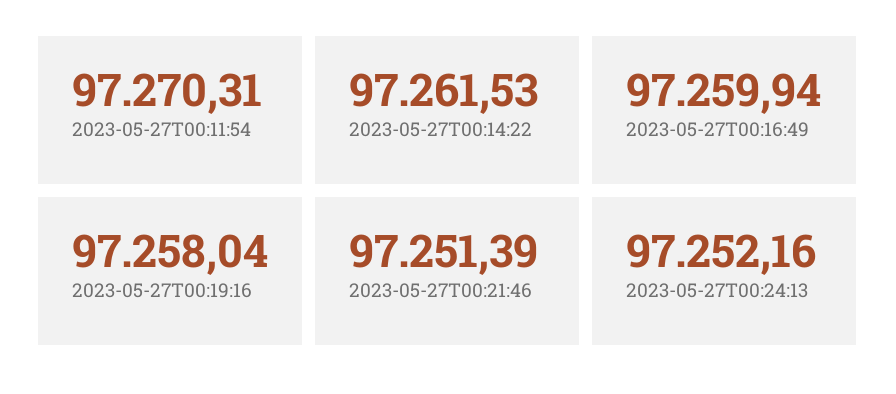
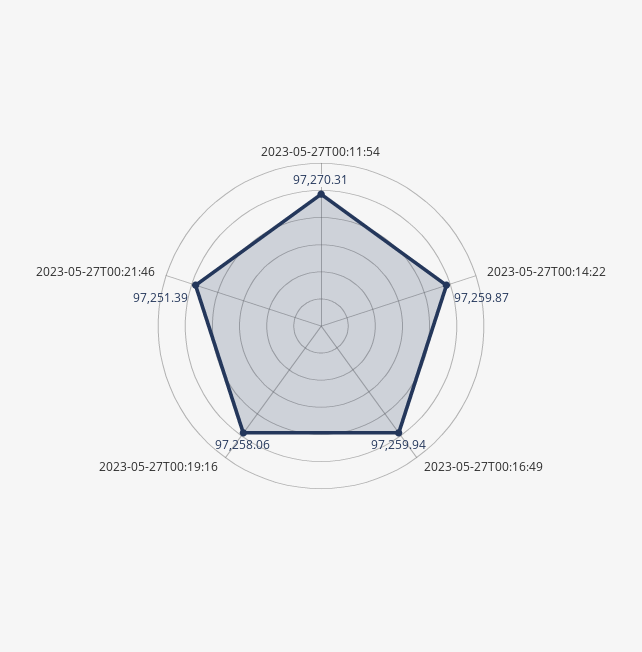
2023-05-27T00:14:22: 97261.53 -> 97259.87
2023-05-27T00:19:16: 97258.04 -> 97258.06
2023-05-27T00:24:13: 97252.16 -> none

